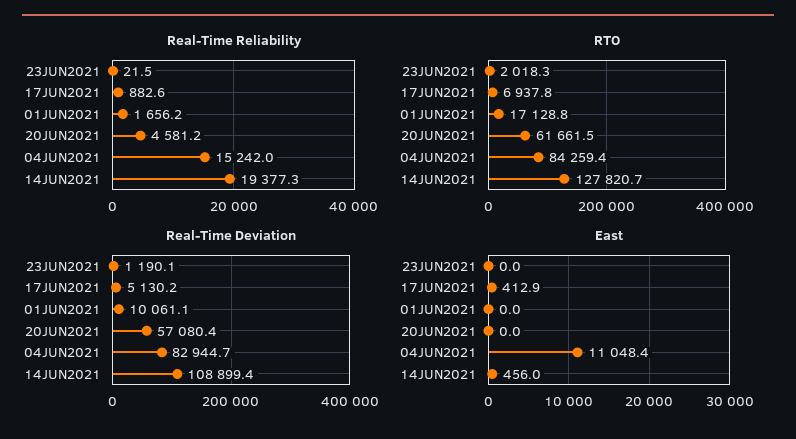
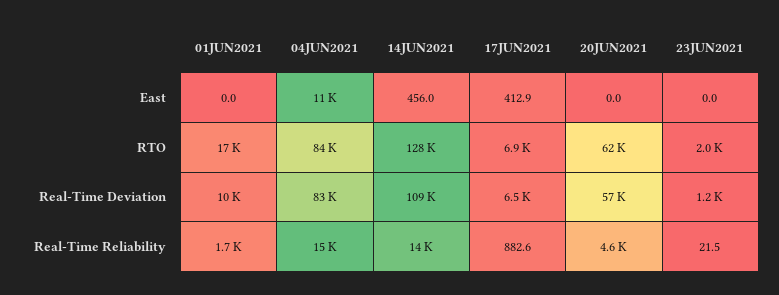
Real-Time Reliability, 14JUN2021: 19377.3 -> 14000
Real-Time Deviation, 17JUN2021: 5130.2 -> 6500

